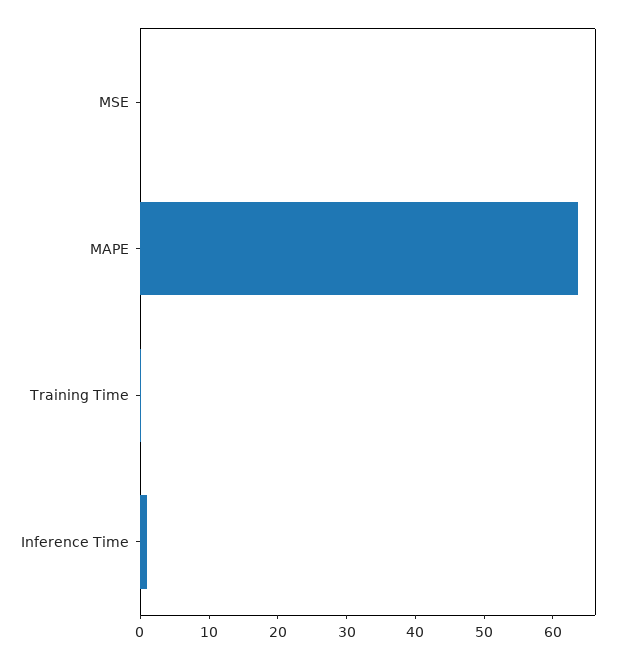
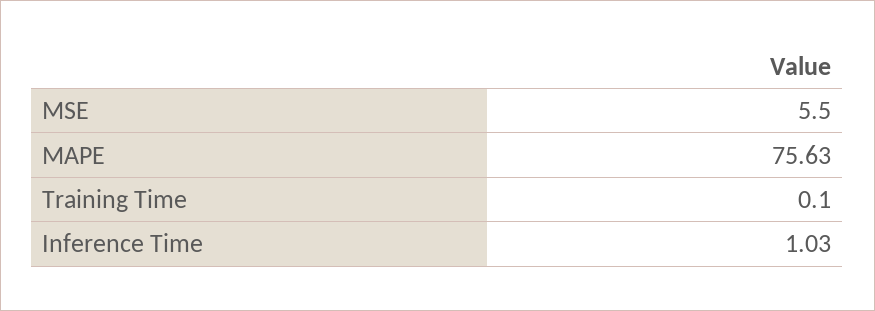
MSE: 0 -> 5.5
MAPE: 64 -> 75.63

